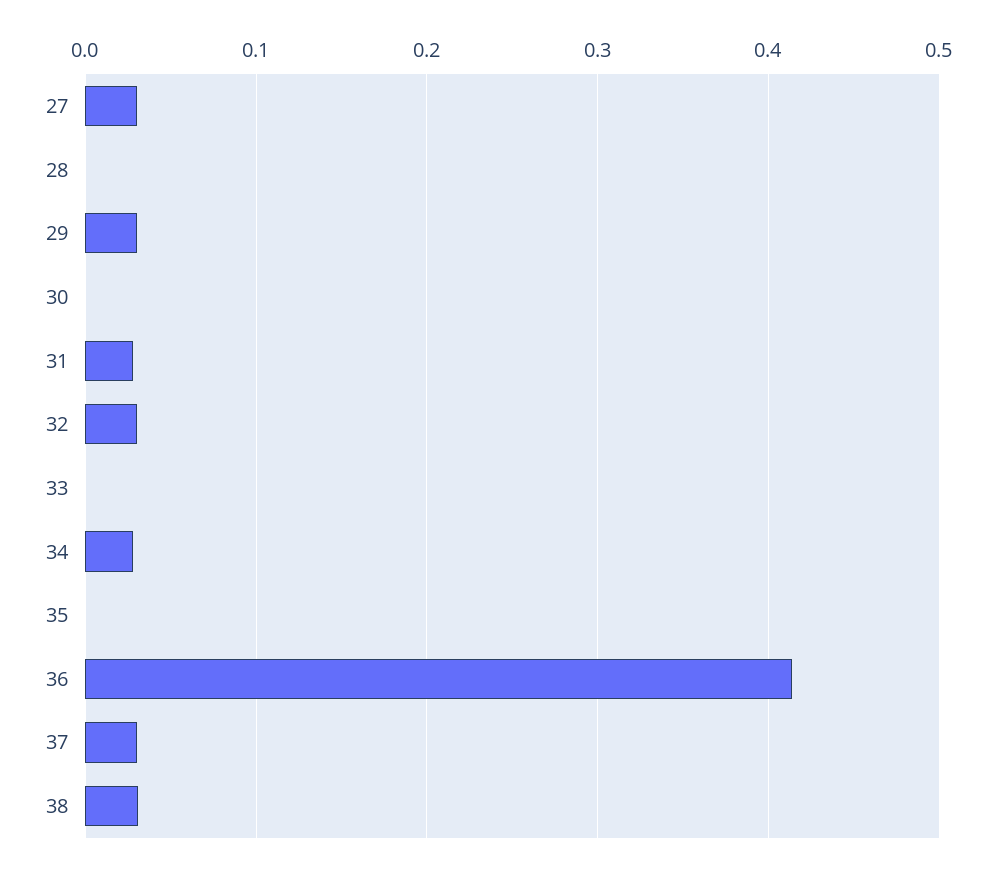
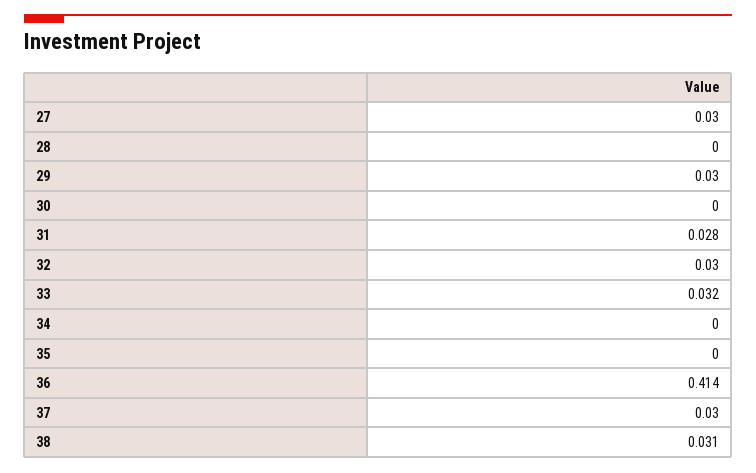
33: 0 -> 0.032
34: 0.03 -> 0

